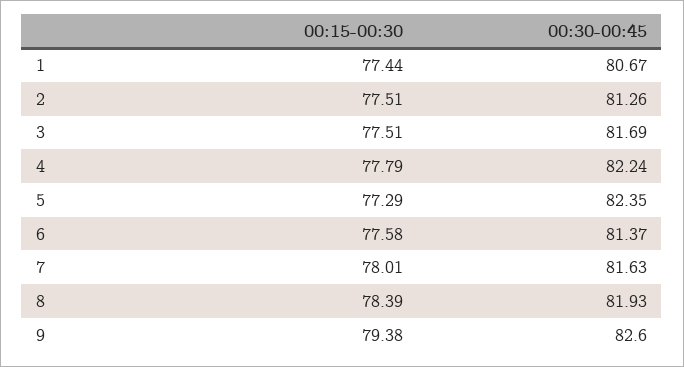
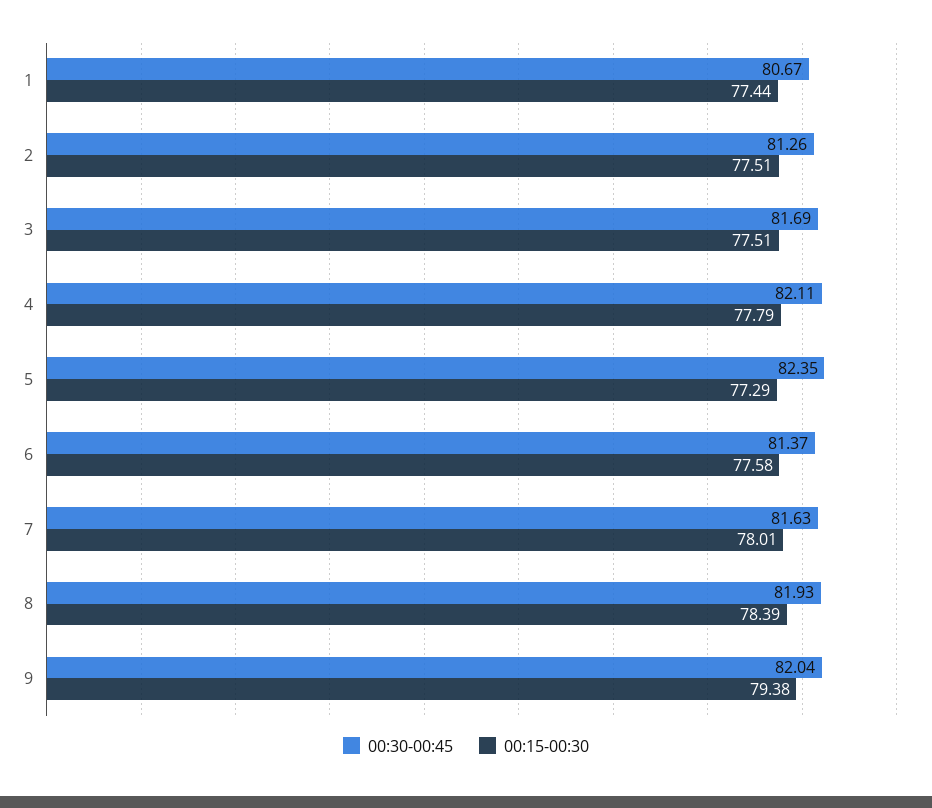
00:30-00:45, 4: 82.24 -> 82.11
00:30-00:45, 9: 82.6 -> 82.04

